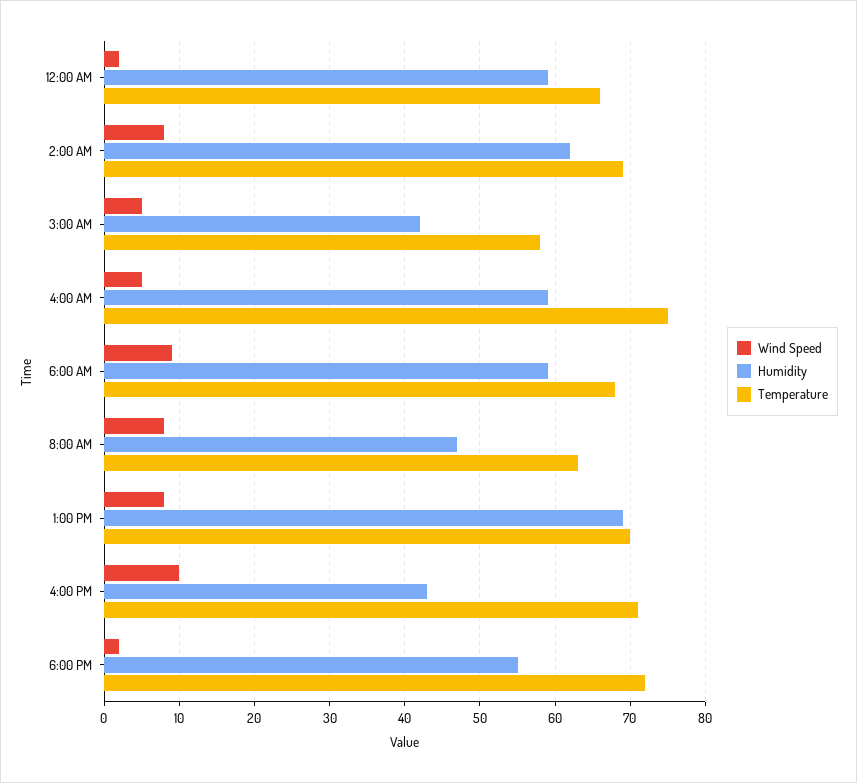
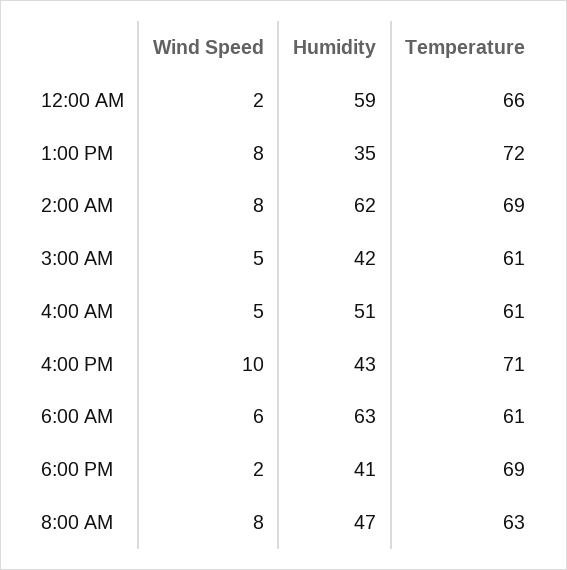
Temperature, 3:00 AM: 58 -> 61
Humidity, 4:00 AM: 59 -> 51
Temperature, 4:00 AM: 75 -> 61
Wind Speed, 6:00 AM: 9 -> 6
Humidity, 6:00 AM: 59 -> 63
Temperature, 6:00 AM: 68 -> 61
Humidity, 1:00 PM: 69 -> 35
Temperature, 1:00 PM: 70 -> 72
Humidity, 6:00 PM: 55 -> 41
Temperature, 6:00 PM: 72 -> 69

